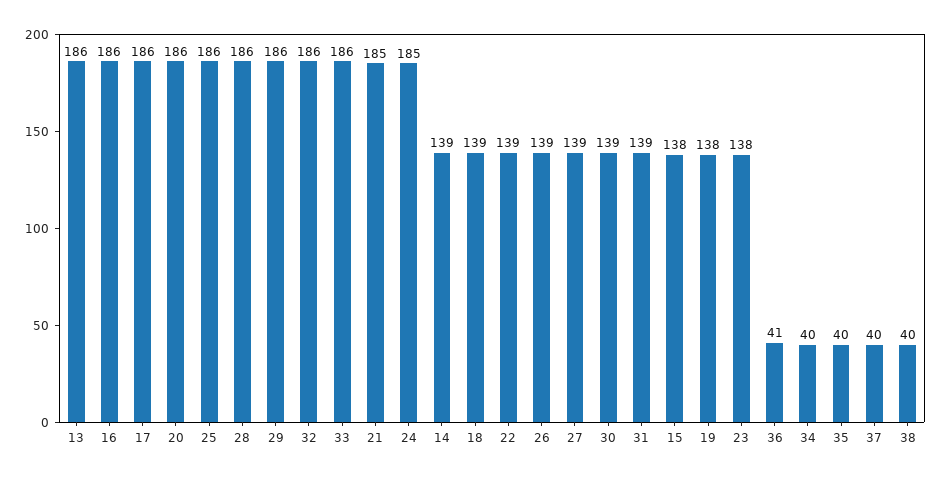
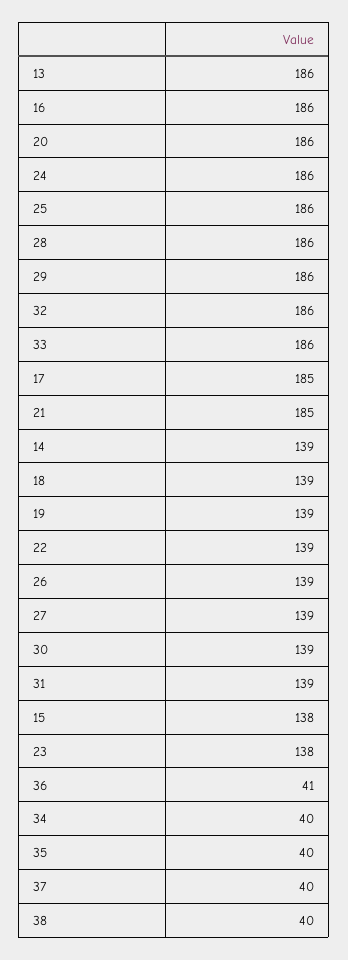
17: 186 -> 185
24: 185 -> 186
19: 138 -> 139

